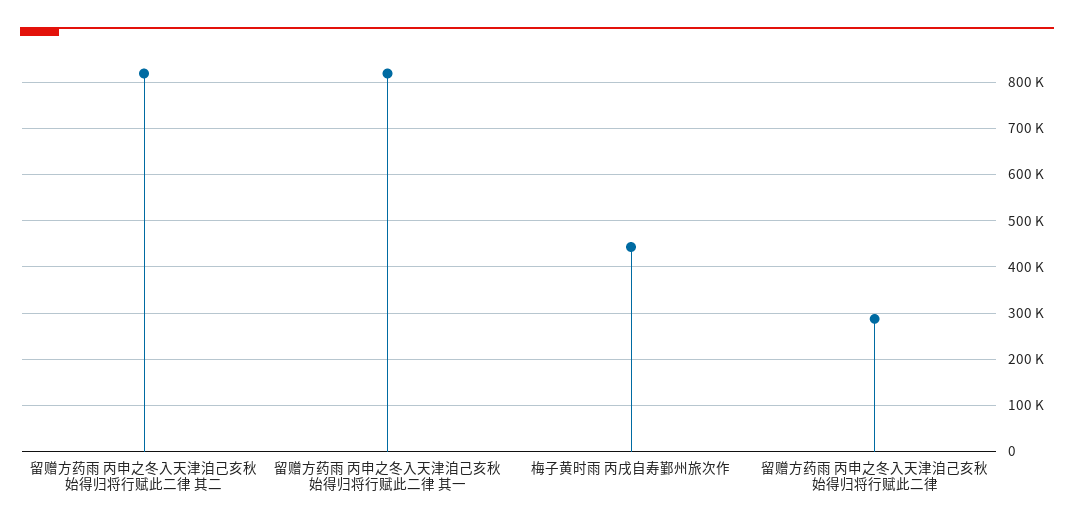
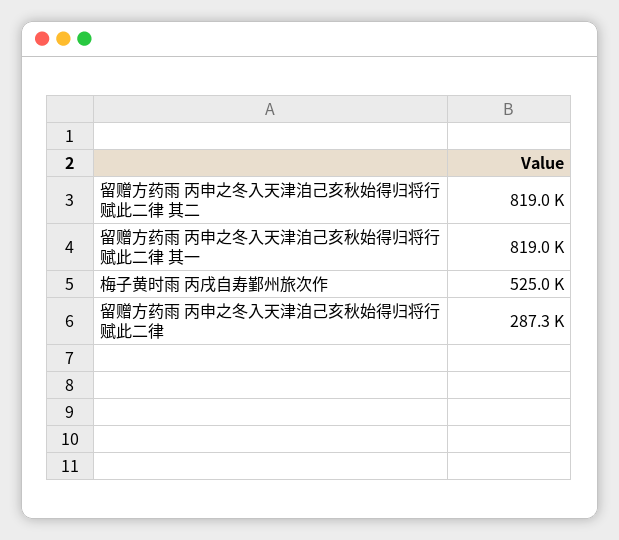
梅子黄时雨 丙戌自寿鄞州旅次作: 440000 -> 525000

